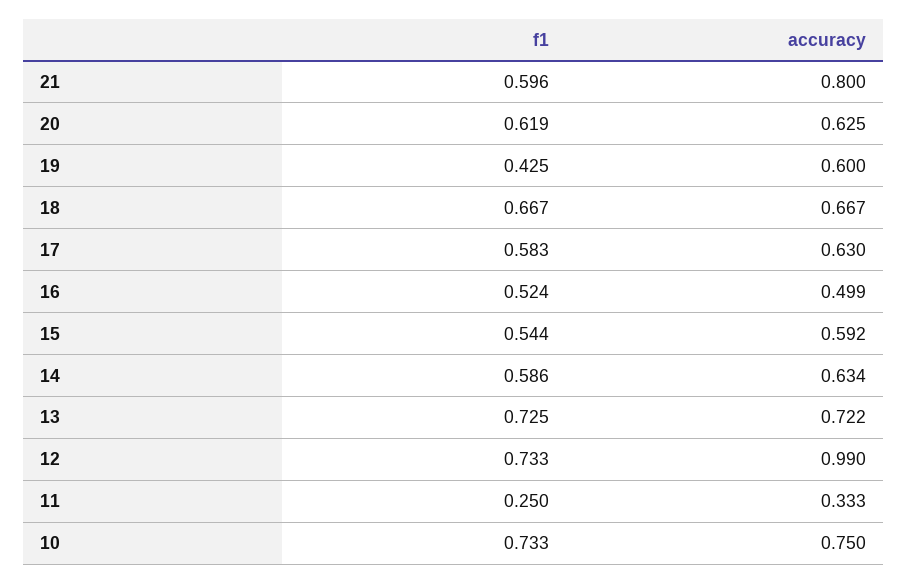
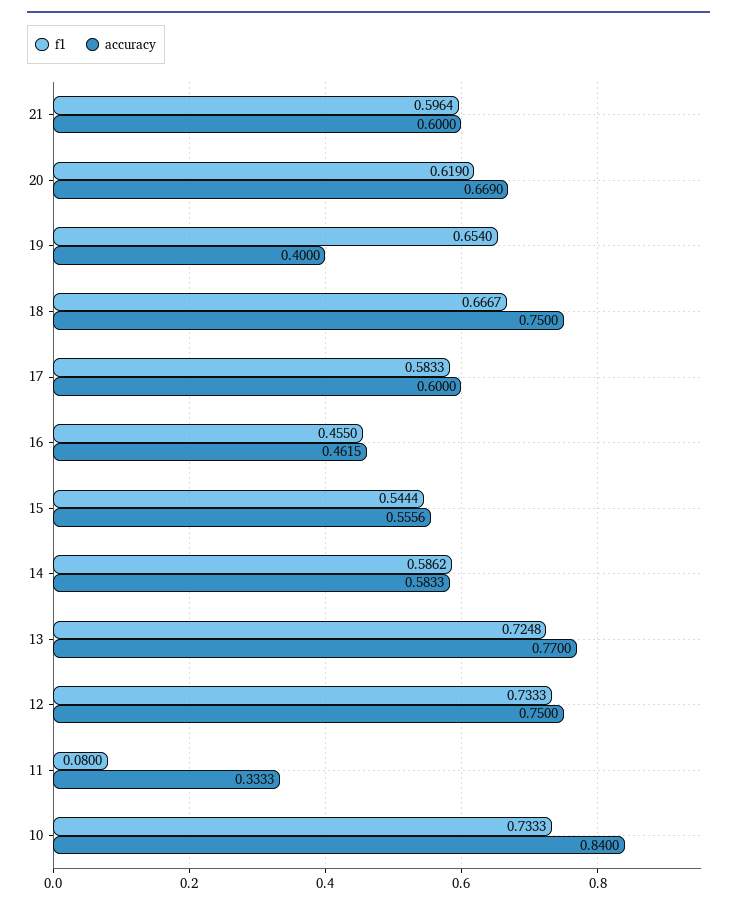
accuracy, 21: 0.8 -> 0.6
accuracy, 20: 0.625 -> 0.669
f1, 19: 0.425 -> 0.654
accuracy, 19: 0.6 -> 0.4
accuracy, 18: 0.667 -> 0.75
accuracy, 17: 0.63 -> 0.6
f1, 16: 0.524 -> 0.455
accuracy, 16: 0.499 -> 0.4615
accuracy, 15: 0.592 -> 0.5556
accuracy, 14: 0.634 -> 0.5833
accuracy, 13: 0.722 -> 0.77
accuracy, 12: 0.99 -> 0.75
f1, 11: 0.25 -> 0.08
accuracy, 10: 0.75 -> 0.84

